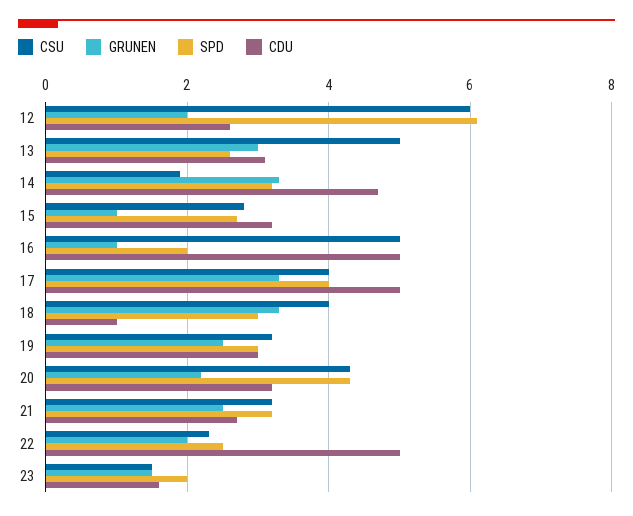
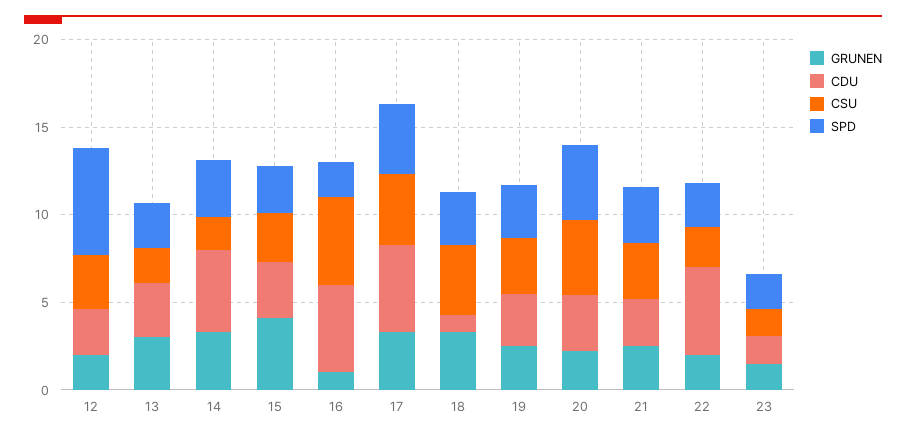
CSU, 12: 6 -> 3
CSU, 13: 5 -> 2
GRUNEN, 15: 1 -> 4

